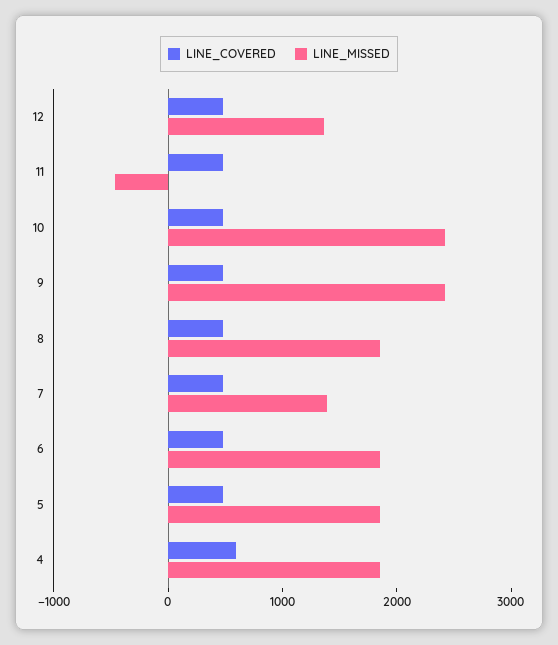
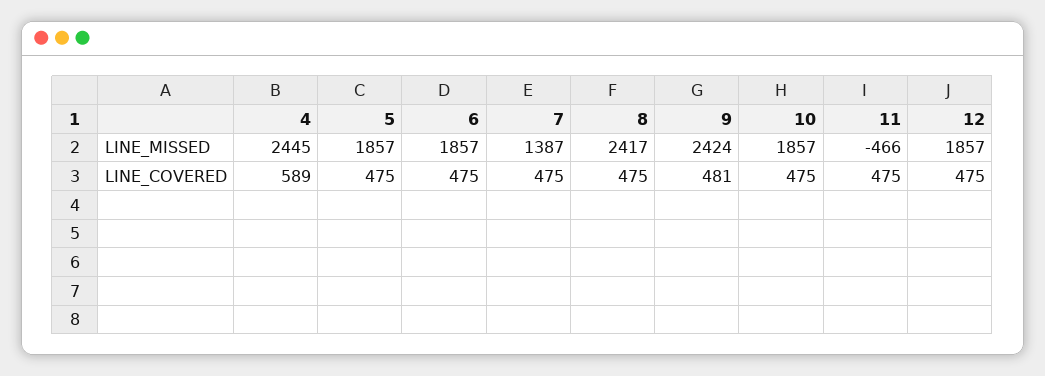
LINE_MISSED, 12: 1400 -> 1857
LINE_MISSED, 10: 2400 -> 1857
LINE_MISSED, 8: 1800 -> 2417
LINE_MISSED, 4: 1800 -> 2445

